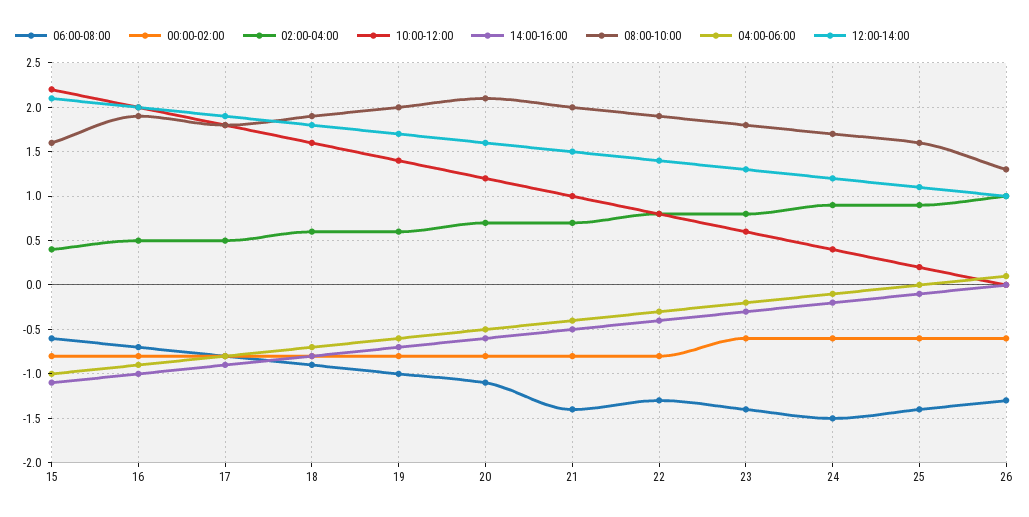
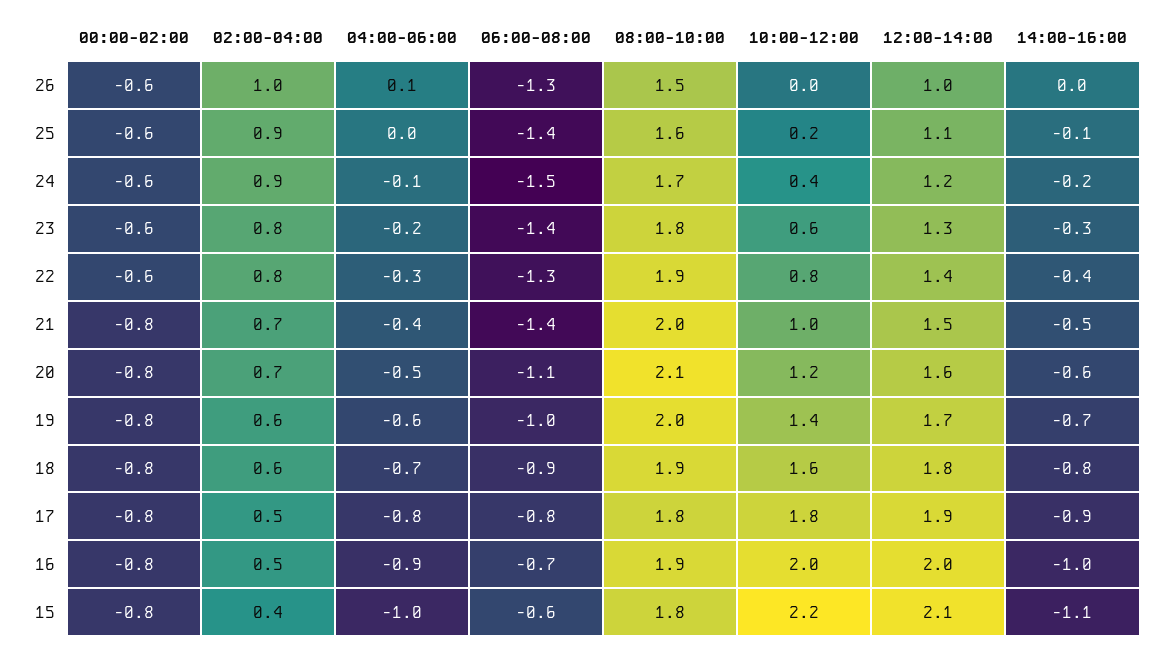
08:00-10:00, 15: 1.6 -> 1.8
00:00-02:00, 22: -0.8 -> -0.6
08:00-10:00, 26: 1.3 -> 1.5

